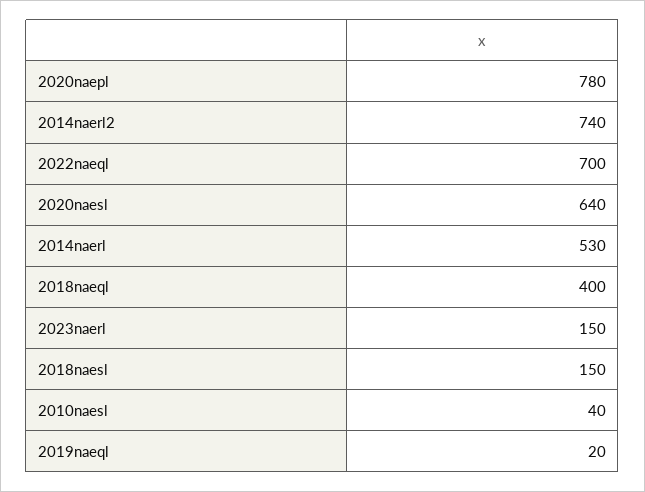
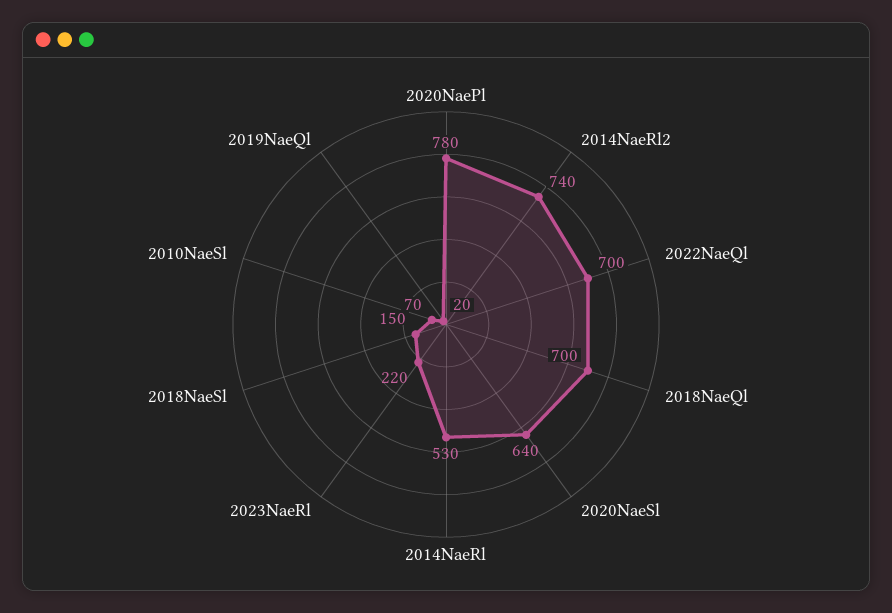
2018naeql: 400 -> 700
2023naerl: 150 -> 220
2010naesl: 40 -> 70

